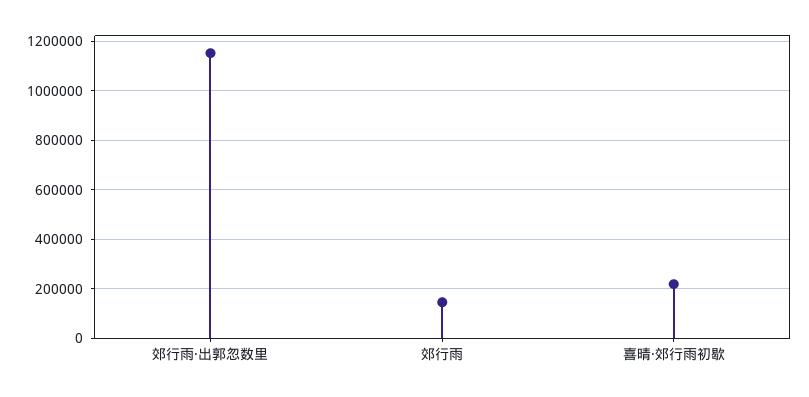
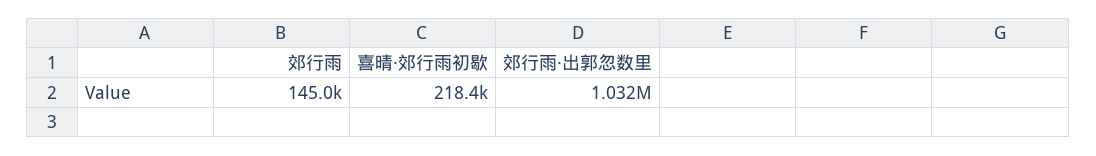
郊行雨·出郭忽数里: 1150000 -> 1032000

